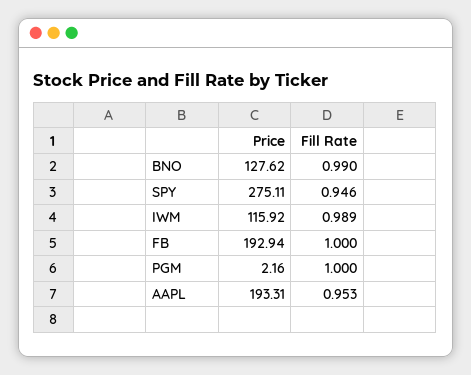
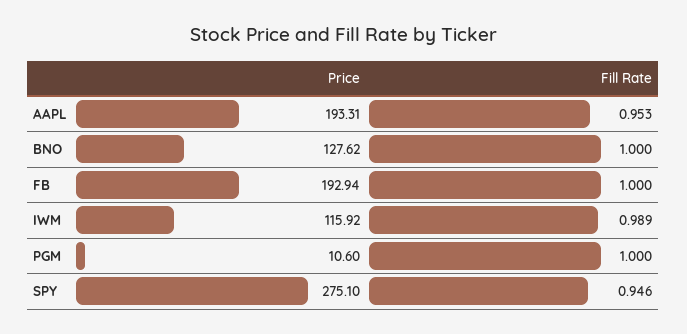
Fill Rate, BNO: 0.99 -> 1
Price, SPY: 275.11 -> 275.1
Price, PGM: 2.16 -> 10.6

